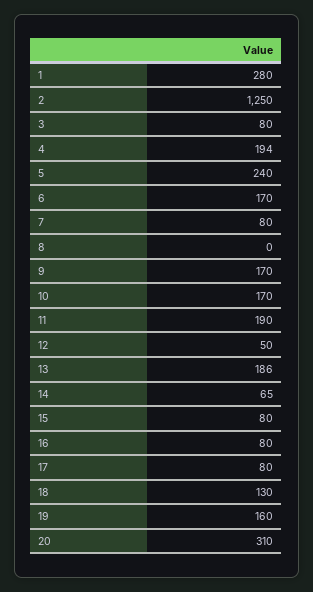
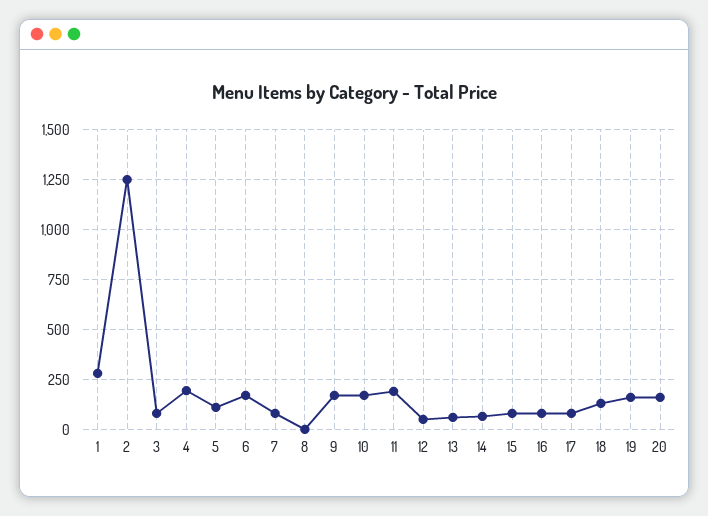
5: 240 -> 100
13: 186 -> 50
20: 310 -> 150

